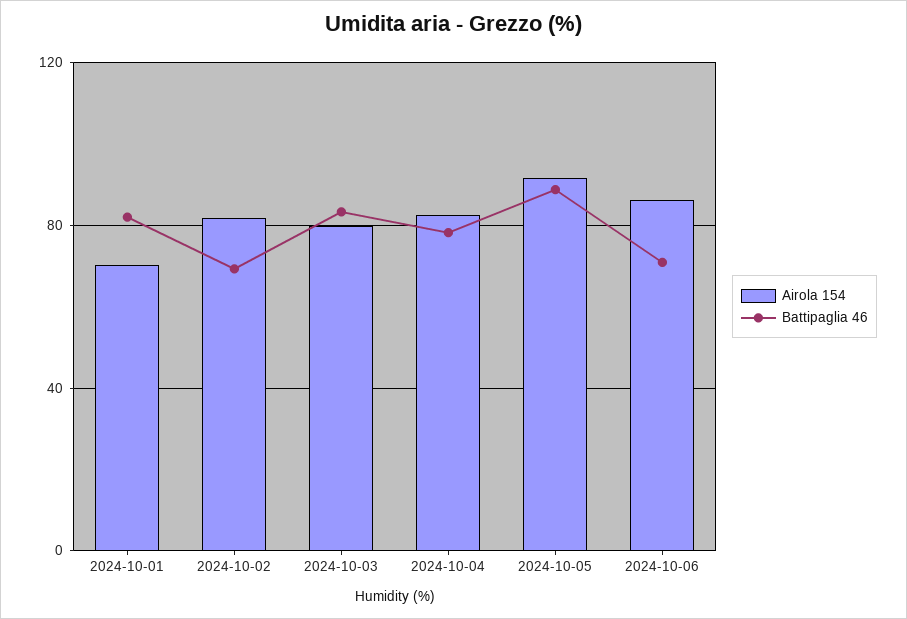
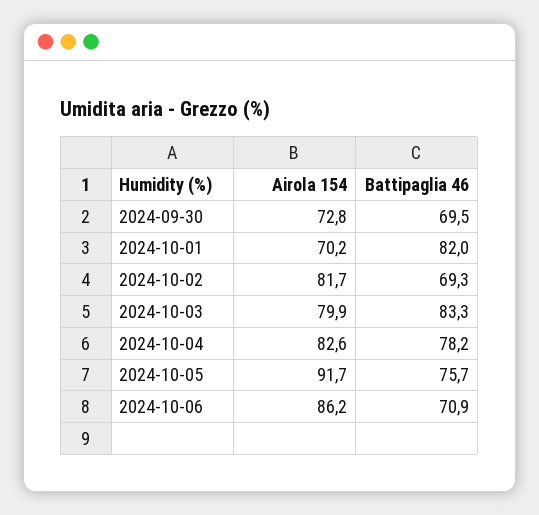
Battipaglia 46, 2024-10-05: 90 -> 75.7
Airola 154, 2024-09-30: none -> 72.8
Battipaglia 46, 2024-09-30: none -> 69.5

